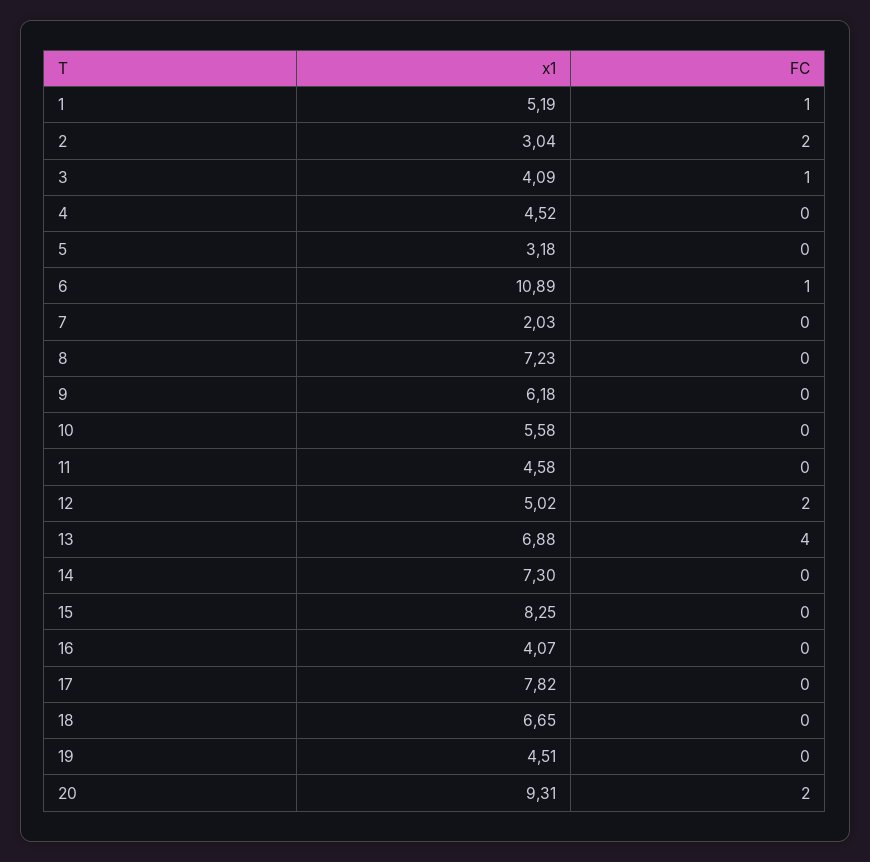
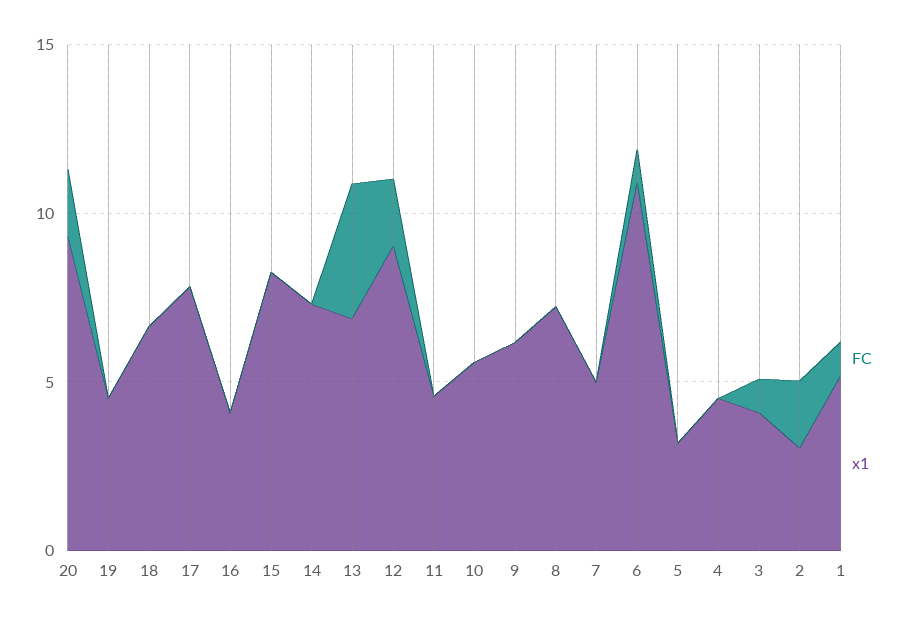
x1, 7: 2.03 -> 5
x1, 12: 5.02 -> 9

